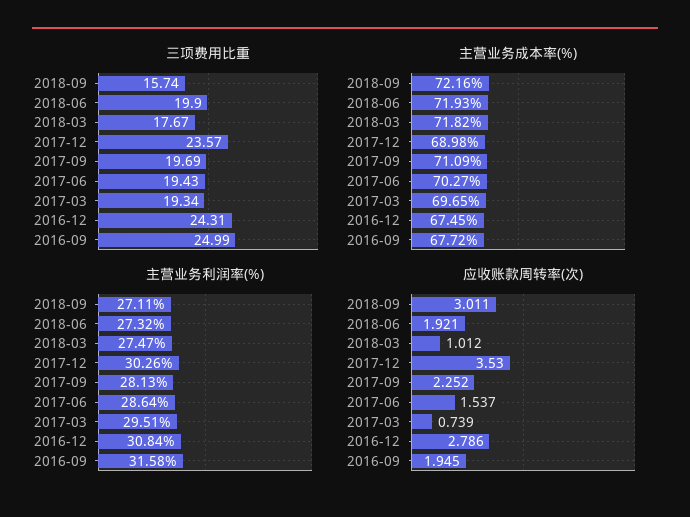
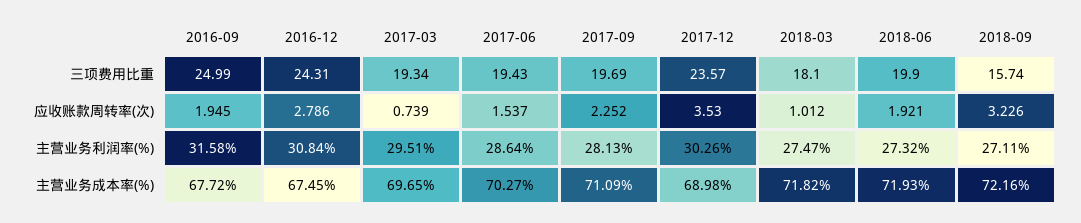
三项费用比重, 2018-03: 17.67 -> 18.1
应收账款周转率(次), 2018-09: 3.011 -> 3.226

